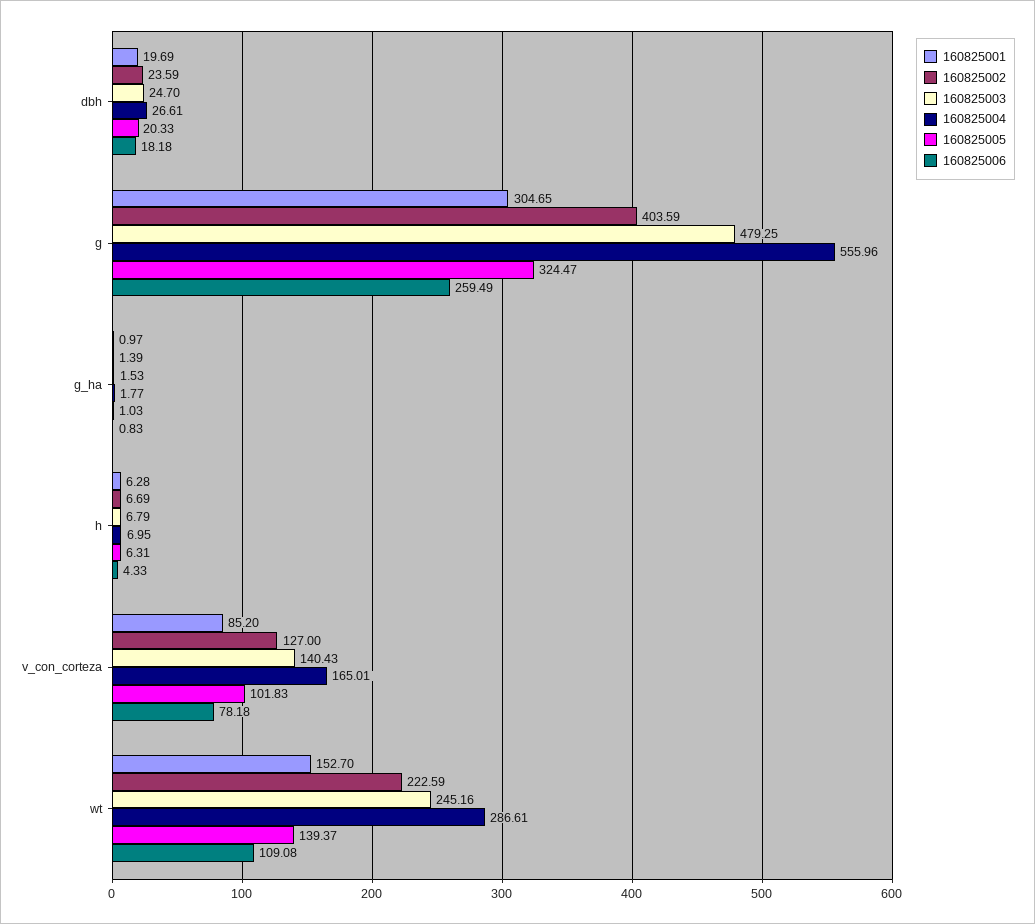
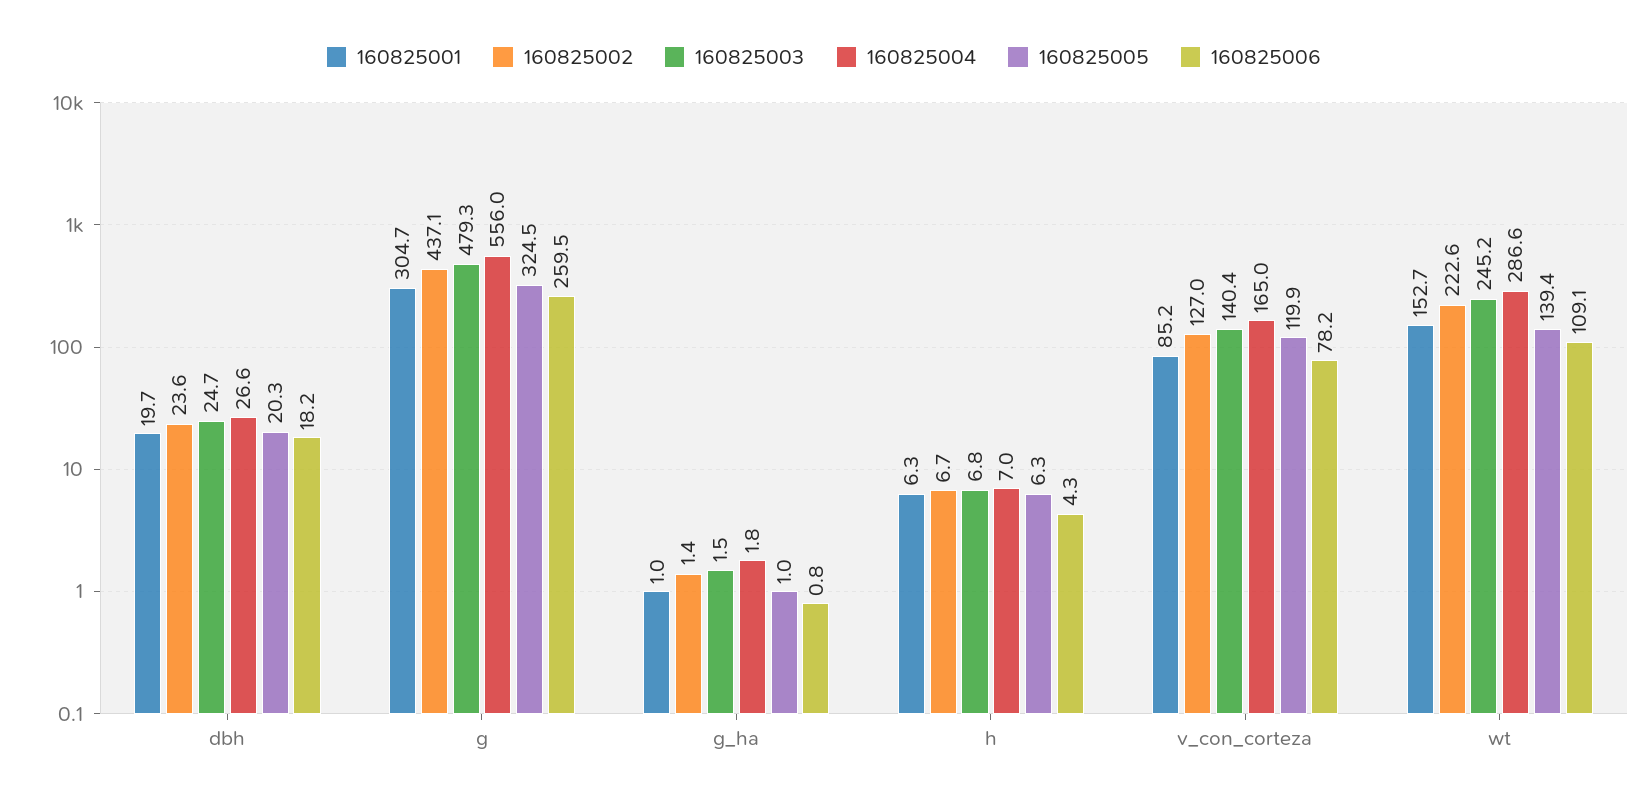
160825002, g: 403.59 -> 437.1
160825005, v_con_corteza: 101.83 -> 119.9

